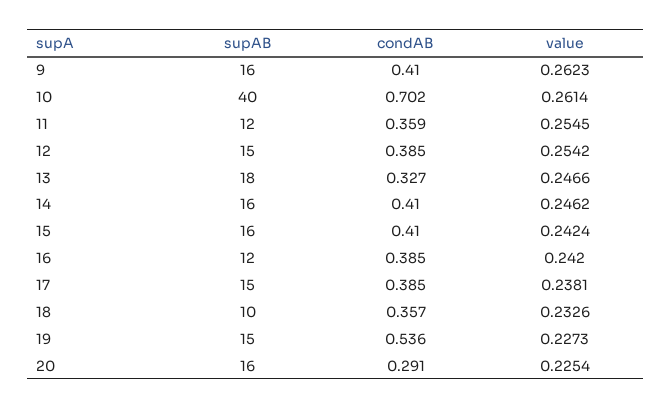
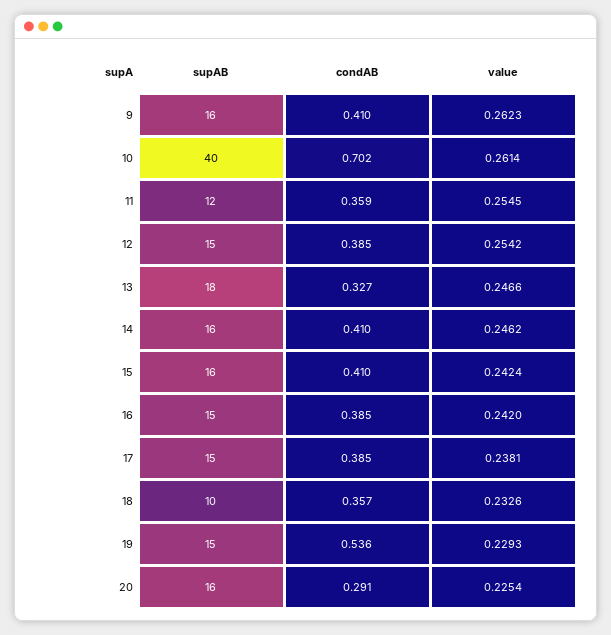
supAB, 16: 12 -> 15
value, 19: 0.2273 -> 0.2293

